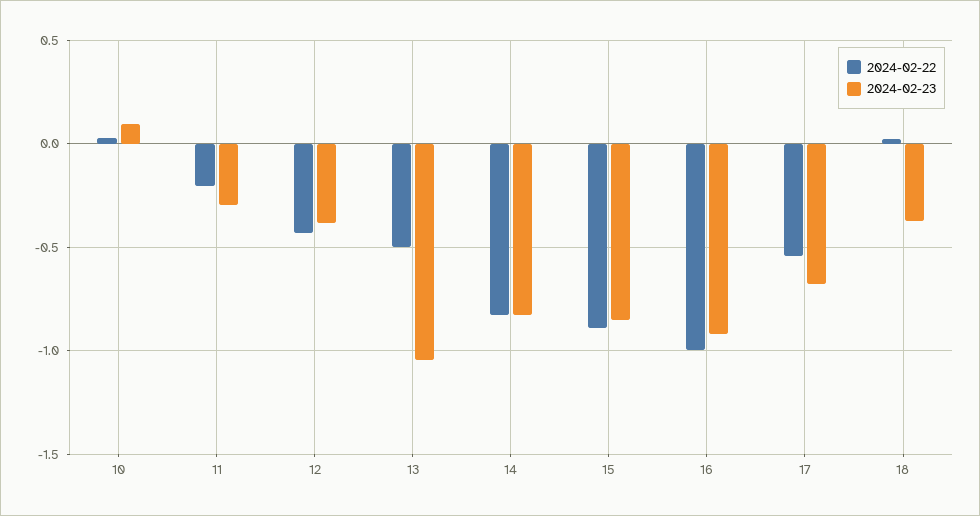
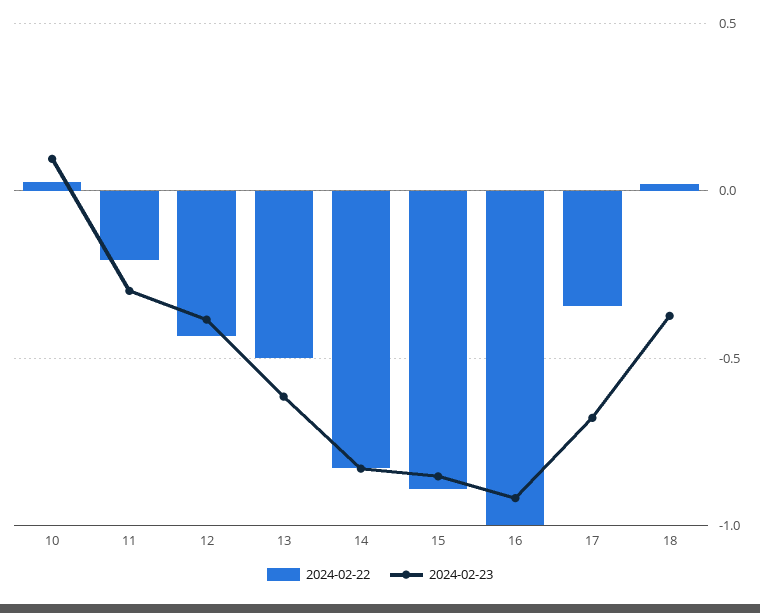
2024-02-23, 13: -1.05 -> -0.6
2024-02-22, 17: -0.55 -> -0.35

